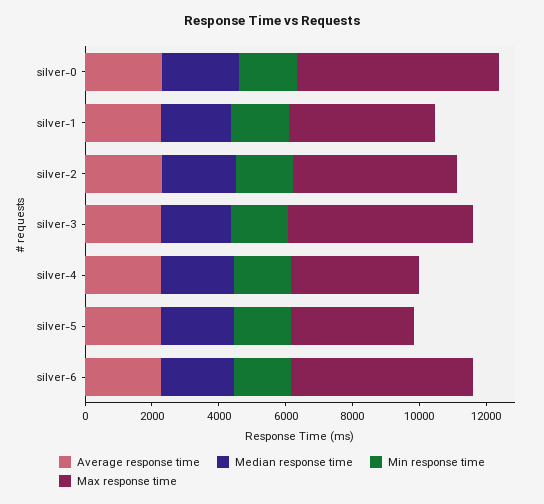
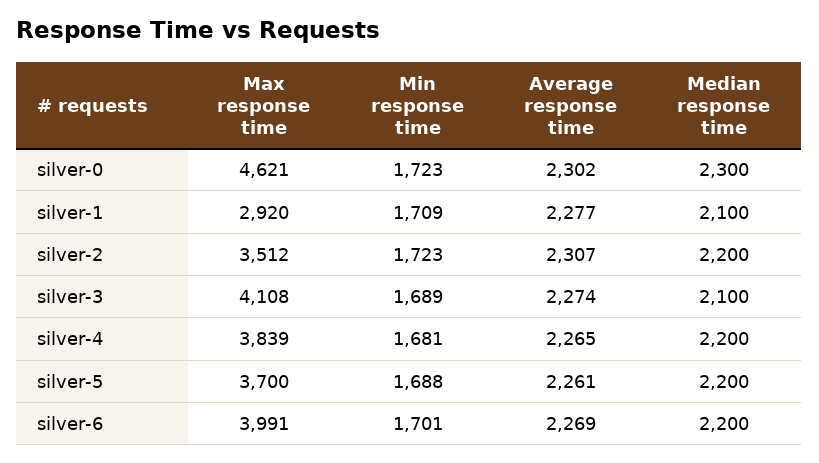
Max response time, silver-0: 6000 -> 4621
Max response time, silver-1: 4500 -> 2920
Max response time, silver-2: 5000 -> 3512
Max response time, silver-3: 5500 -> 4108
Max response time, silver-6: 5500 -> 3991

